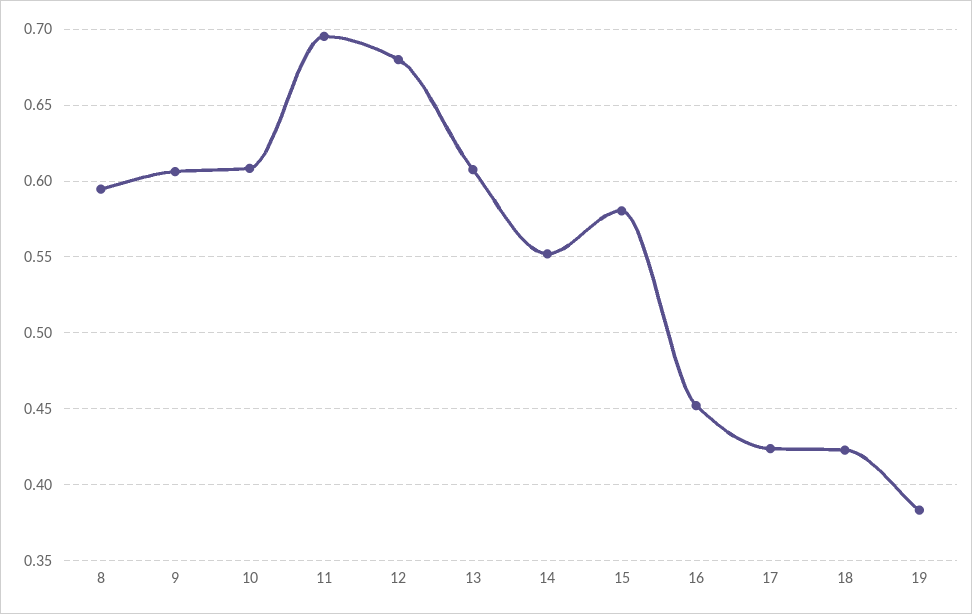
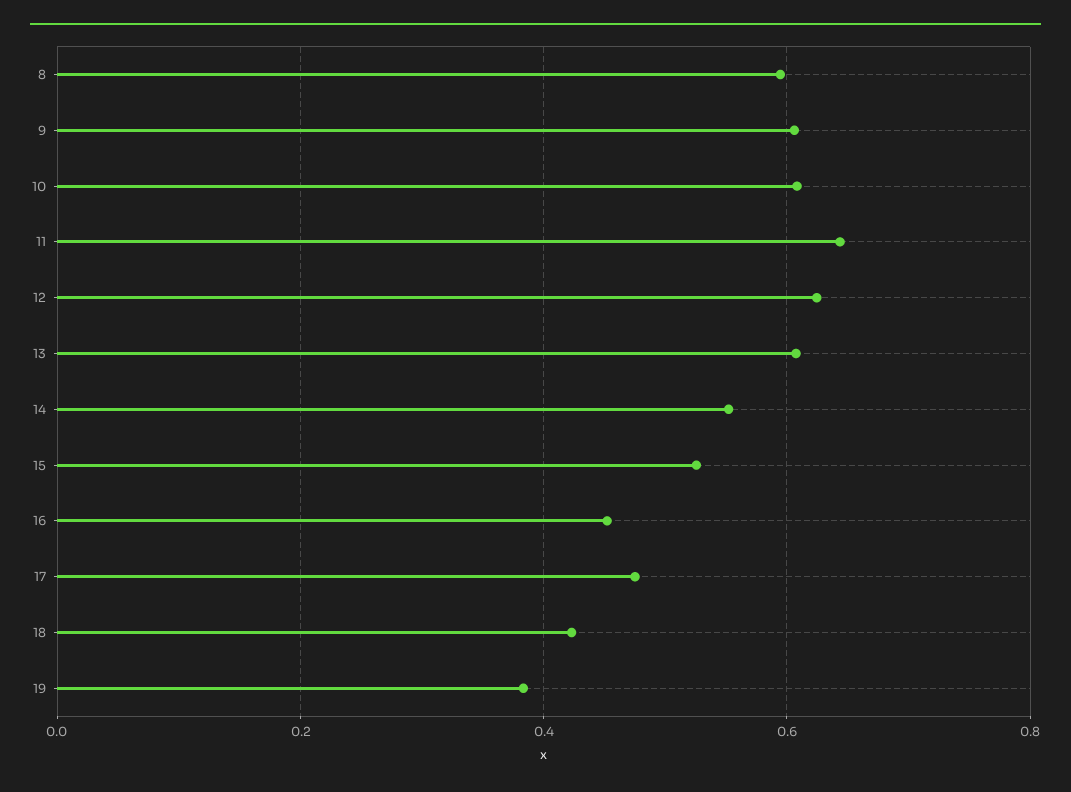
11: 0.695 -> 0.64
12: 0.68 -> 0.62
15: 0.58 -> 0.52
17: 0.425 -> 0.48

